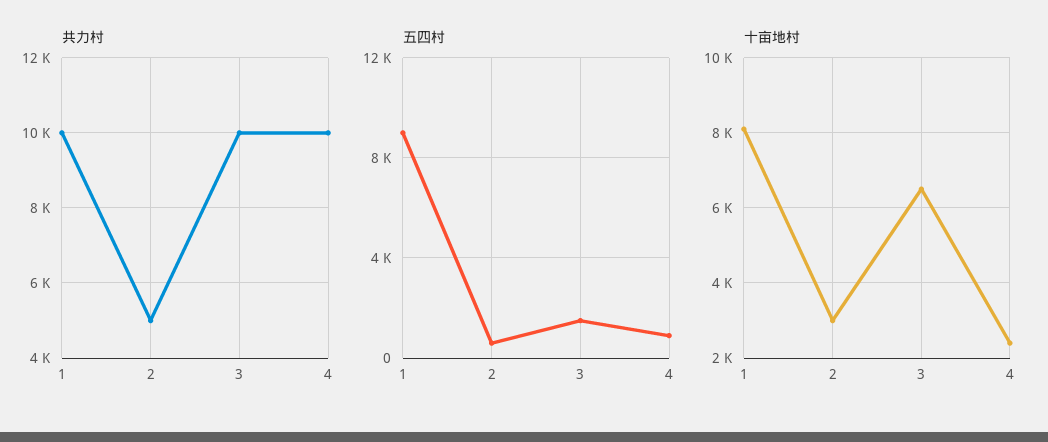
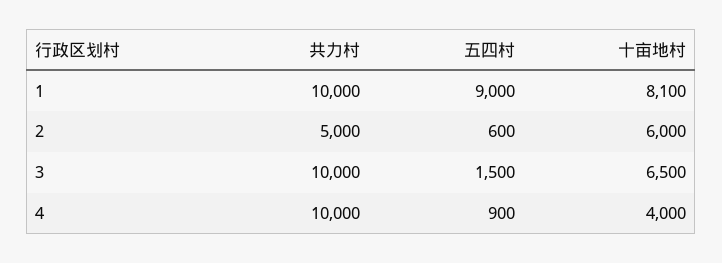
十亩地村, 2: 3000 -> 6000
十亩地村, 4: 2400 -> 4000

